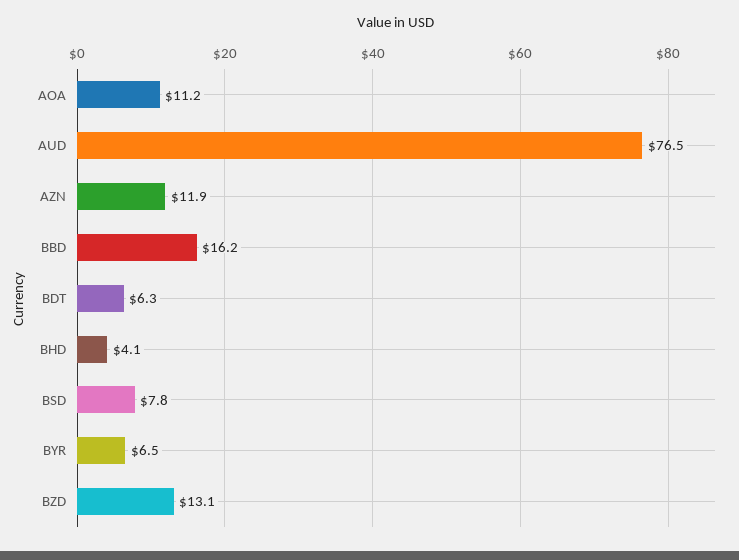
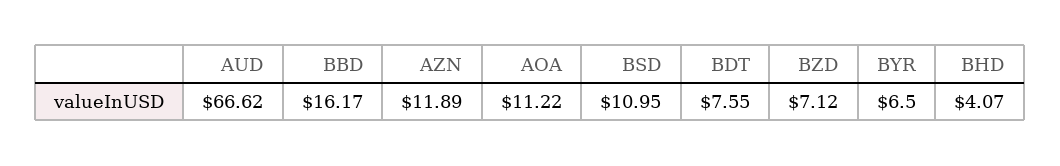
AUD: 76.5 -> 66.62
BDT: 6.3 -> 7.55
BSD: 7.8 -> 10.95
BZD: 13.1 -> 7.12

